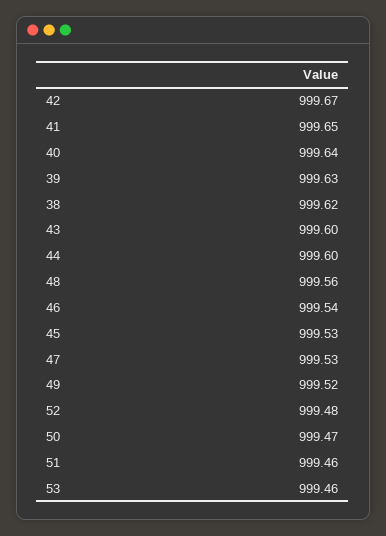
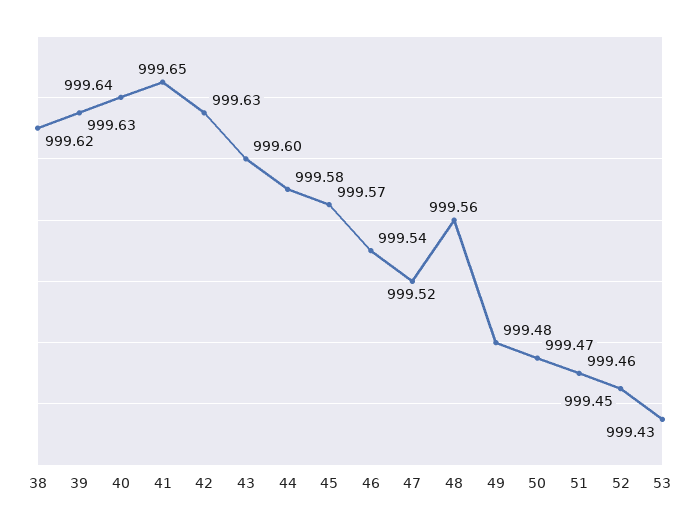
42: 999.67 -> 999.63
44: 999.6 -> 999.58
45: 999.53 -> 999.57
47: 999.53 -> 999.52
49: 999.52 -> 999.48
52: 999.48 -> 999.45
53: 999.46 -> 999.43

